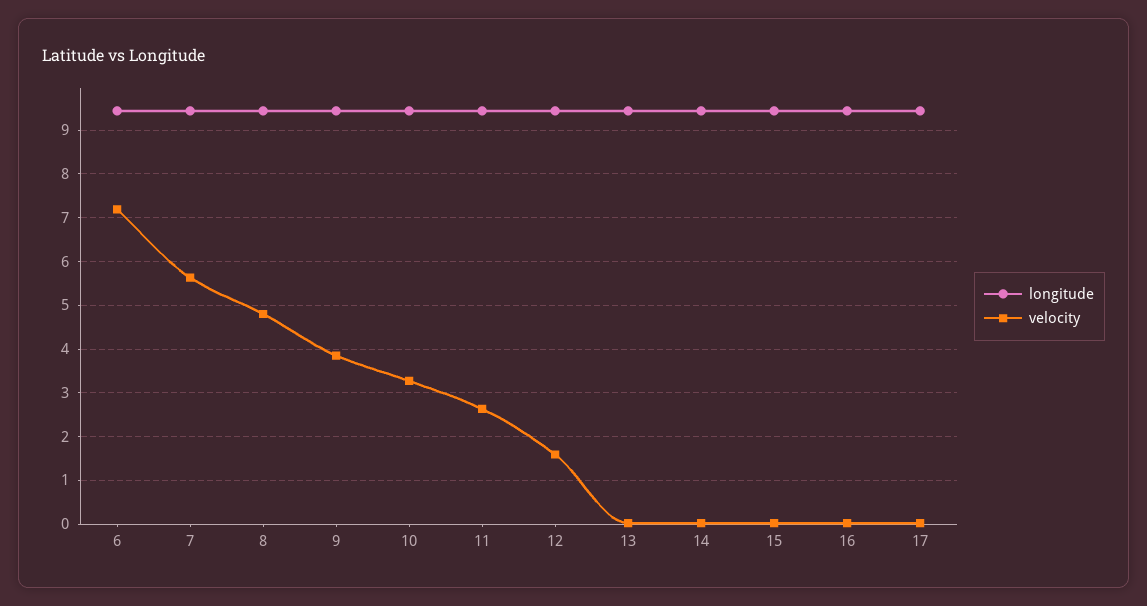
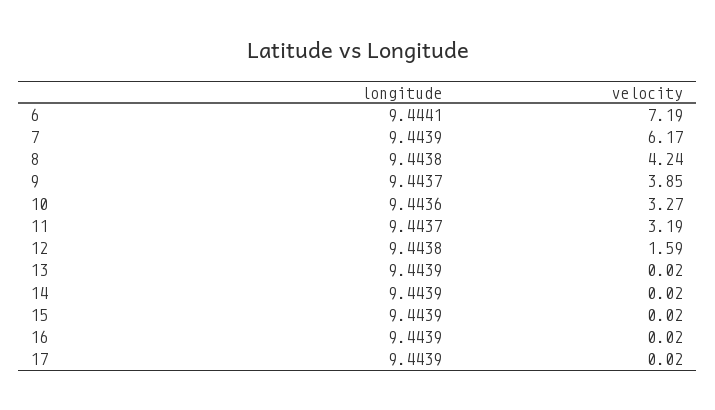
velocity, 7: 5.6 -> 6.17
velocity, 8: 4.8 -> 4.24
velocity, 11: 2.6 -> 3.19

